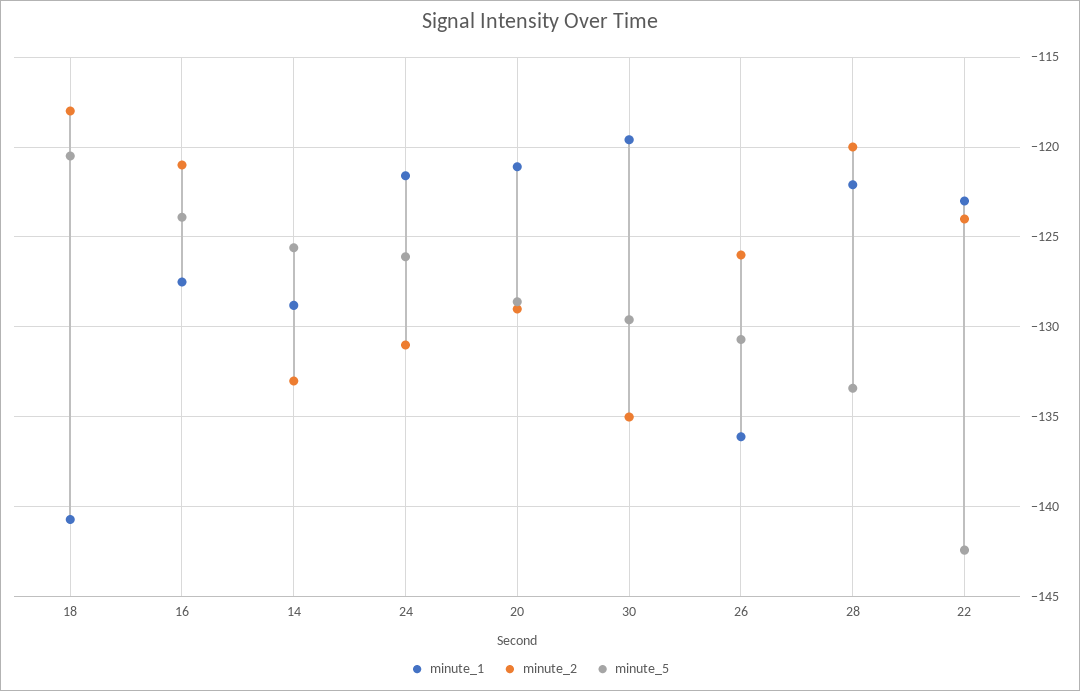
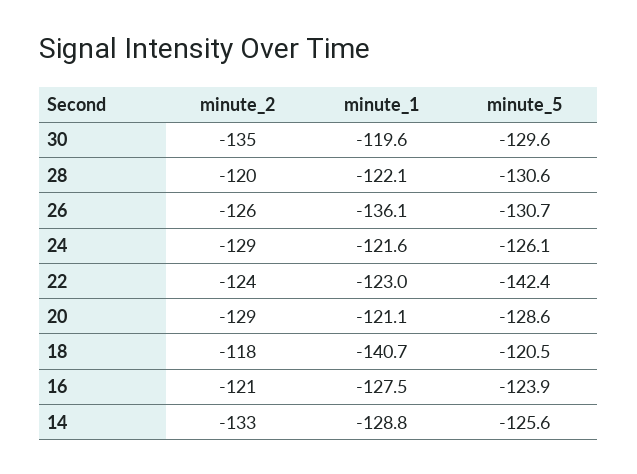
minute_2, 24: -131 -> -129
minute_5, 28: -133.5 -> -130.6

